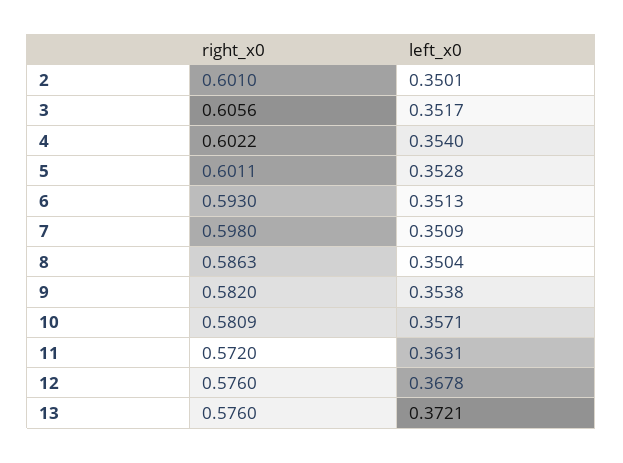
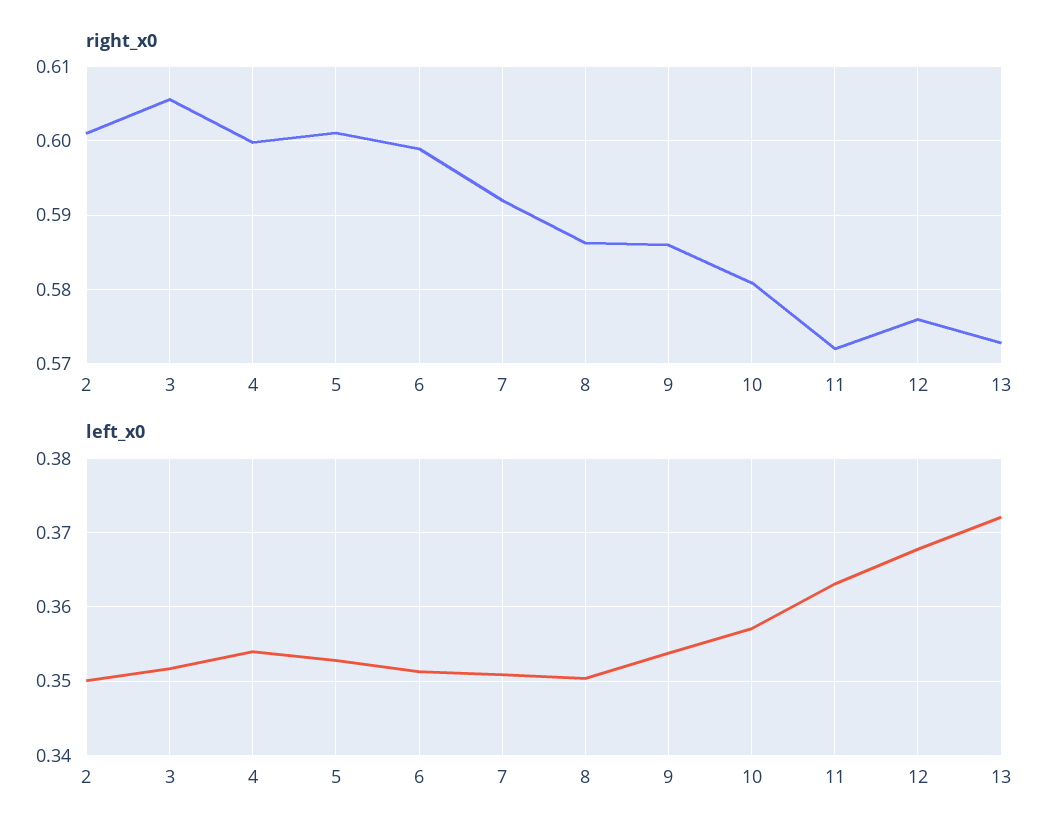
right_x0, 4: 0.6022 -> 0.6
right_x0, 6: 0.593 -> 0.599
right_x0, 7: 0.598 -> 0.592
right_x0, 9: 0.582 -> 0.586
right_x0, 13: 0.576 -> 0.573

